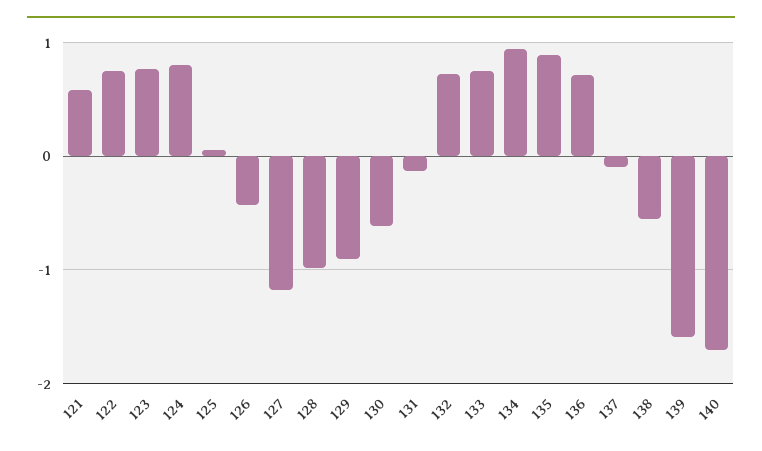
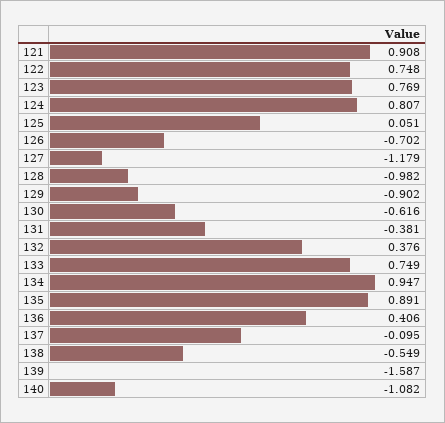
121: 0.6 -> 0.908
126: -0.4 -> -0.702
131: -0.1 -> -0.381
132: 0.7 -> 0.376
136: 0.7 -> 0.406
140: -1.7 -> -1.082

